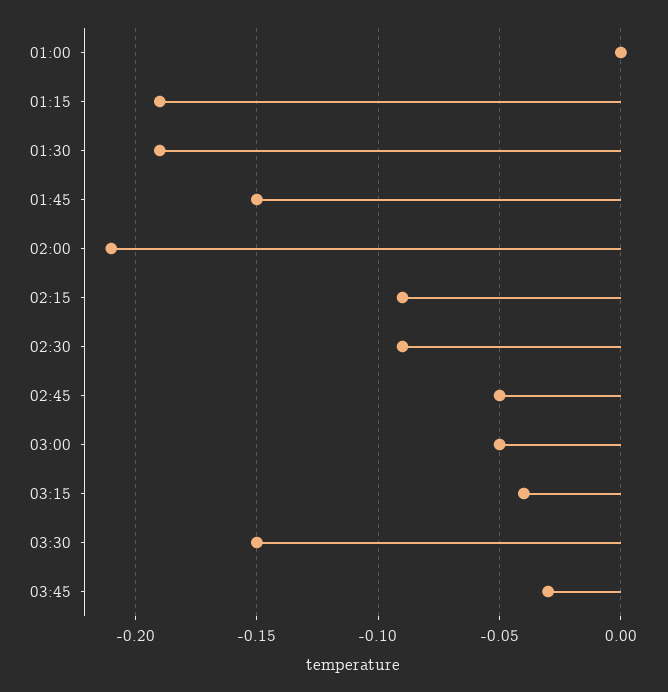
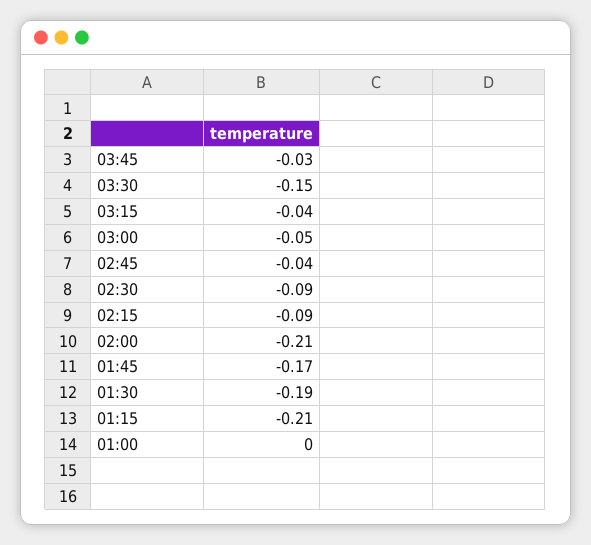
01:15: -0.19 -> -0.21
01:45: -0.15 -> -0.17
02:45: -0.05 -> -0.04

